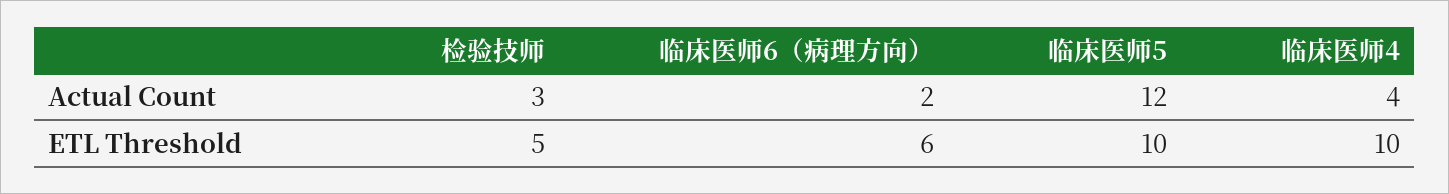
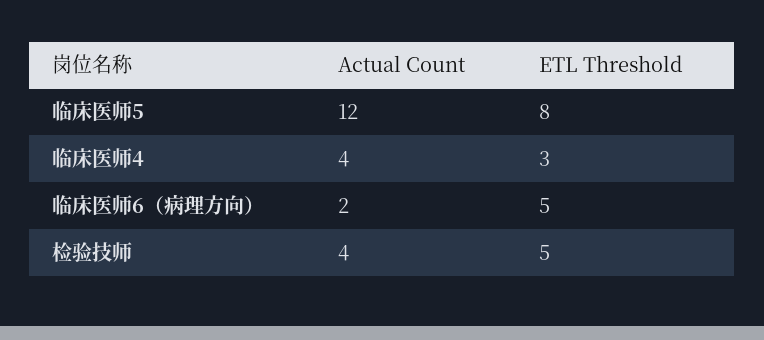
检验技师, Actual Count: 3 -> 4
临床医师6（病理方向）, ETL Threshold: 6 -> 5
临床医师5, ETL Threshold: 10 -> 8
临床医师4, ETL Threshold: 10 -> 3

